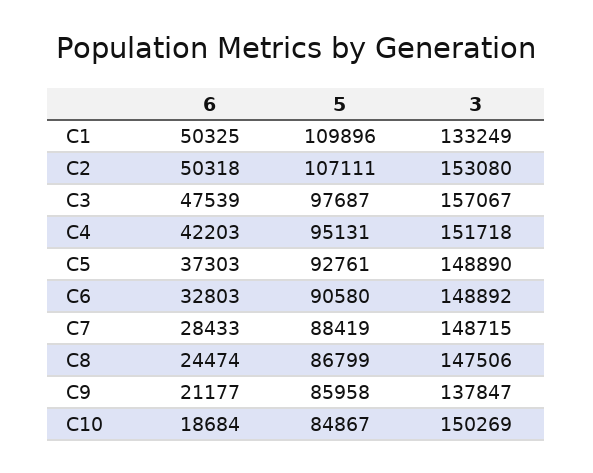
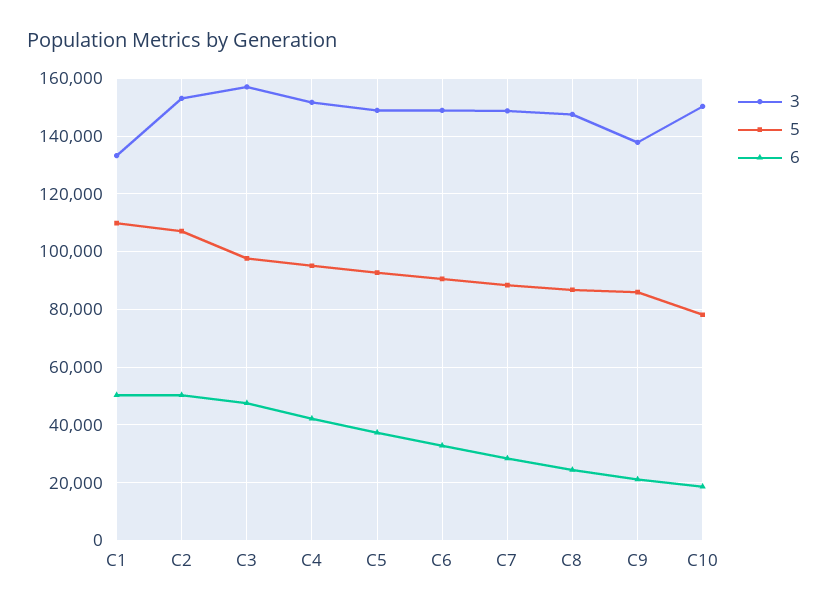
5, C10: 84867 -> 77500

